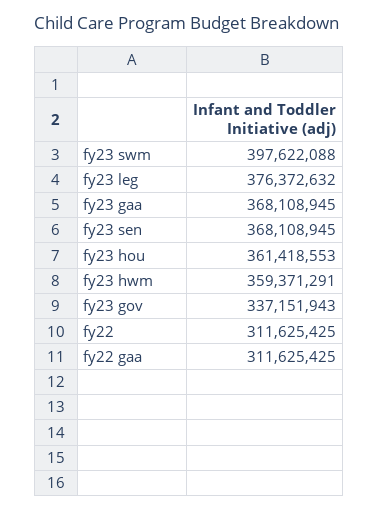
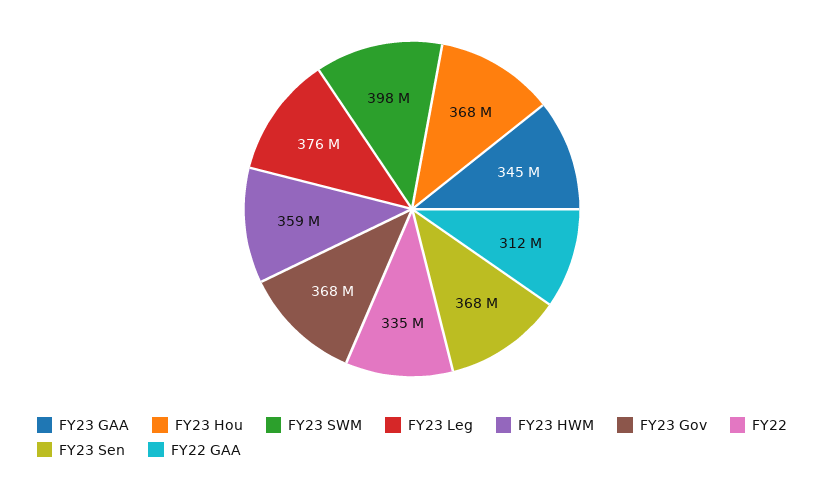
fy23 gaa: 368108945 -> 345000000
fy23 hou: 361418553 -> 368000000
fy23 gov: 337151943 -> 368000000
fy22: 311625425 -> 335000000

